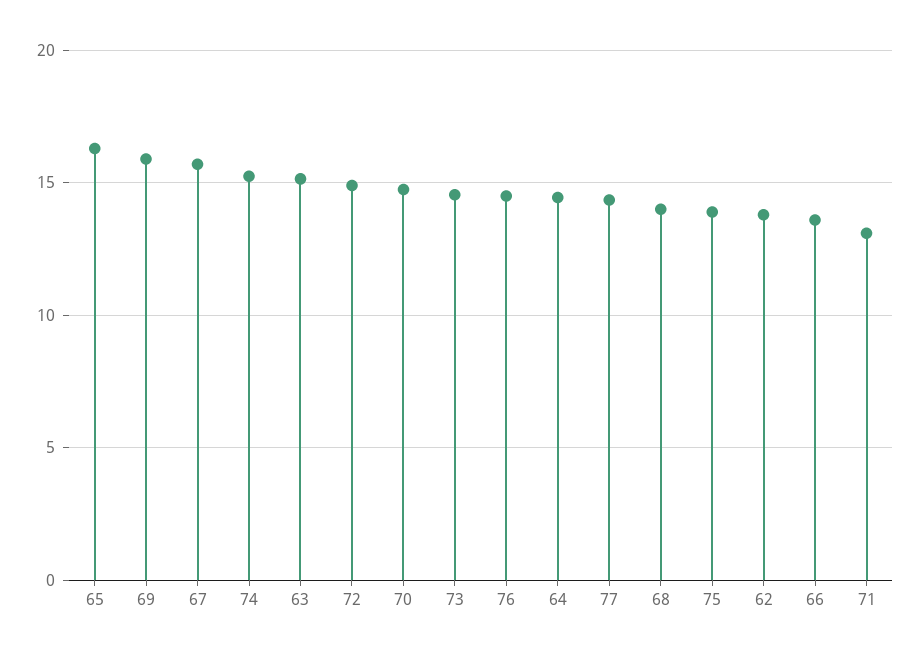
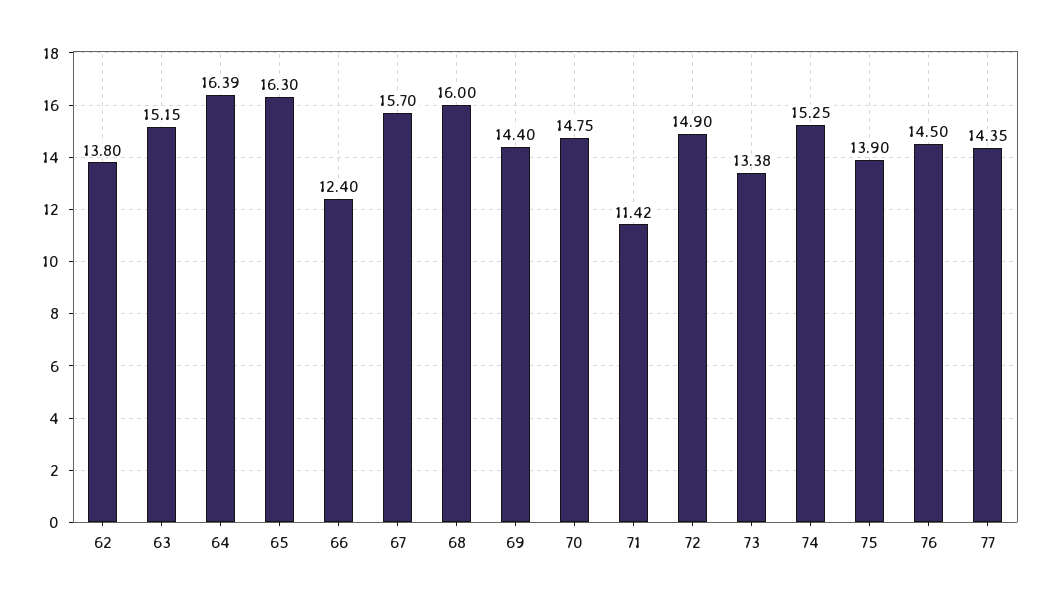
69: 16 -> 14.4
73: 14.5 -> 13.38
64: 14.5 -> 16.39
68: 14 -> 16
66: 13.5 -> 12.4
71: 13 -> 11.42

